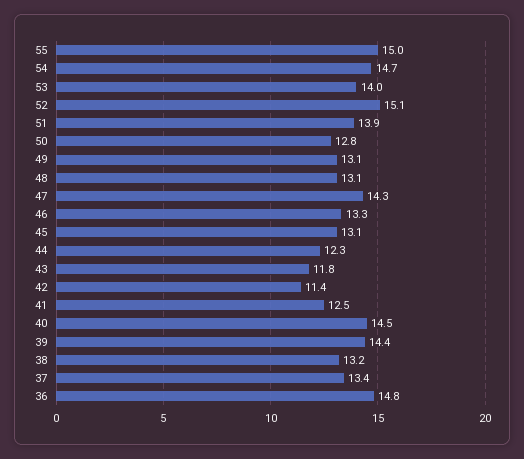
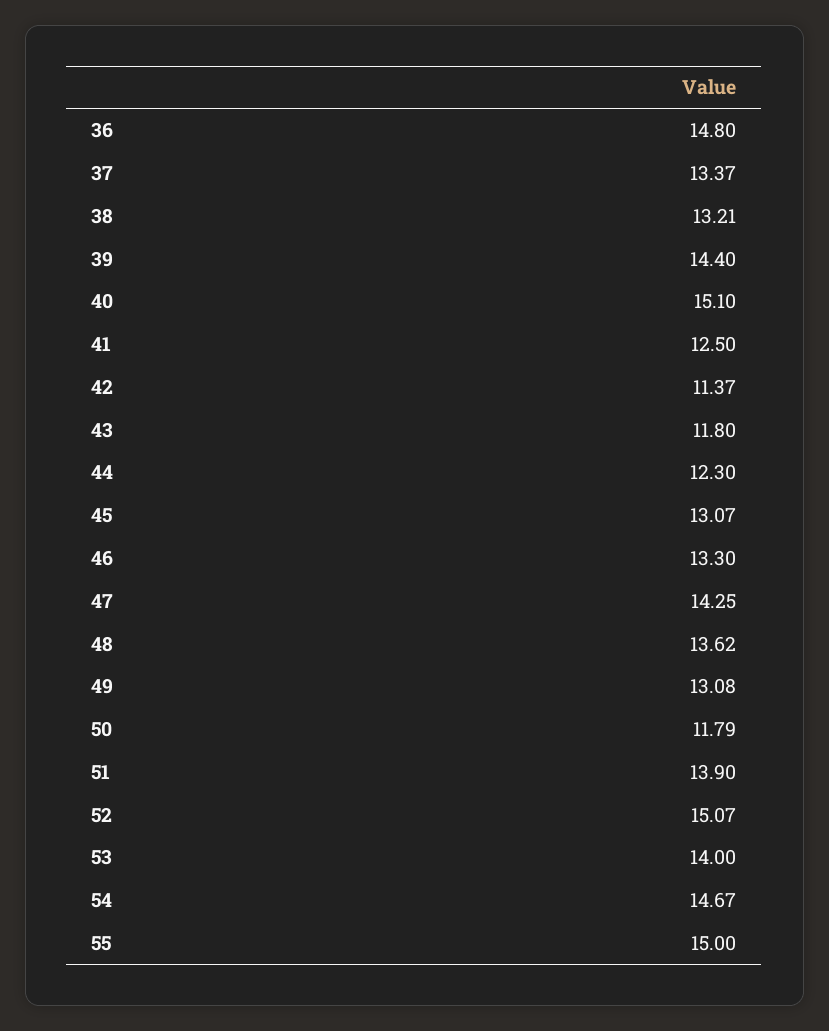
50: 12.8 -> 11.79
48: 13.1 -> 13.62
40: 14.5 -> 15.1

